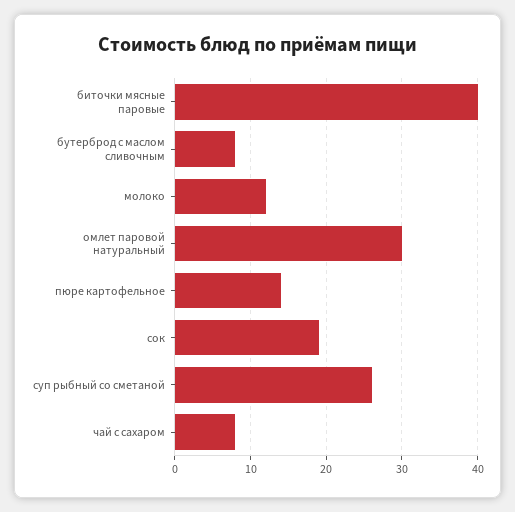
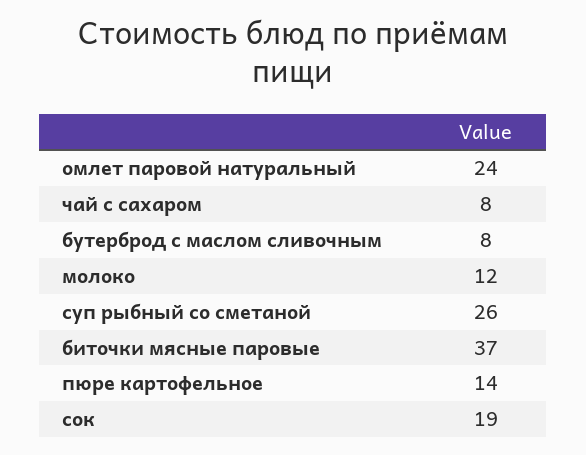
биточки мясные паровые: 40 -> 37
омлет паровой натуральный: 30 -> 24

